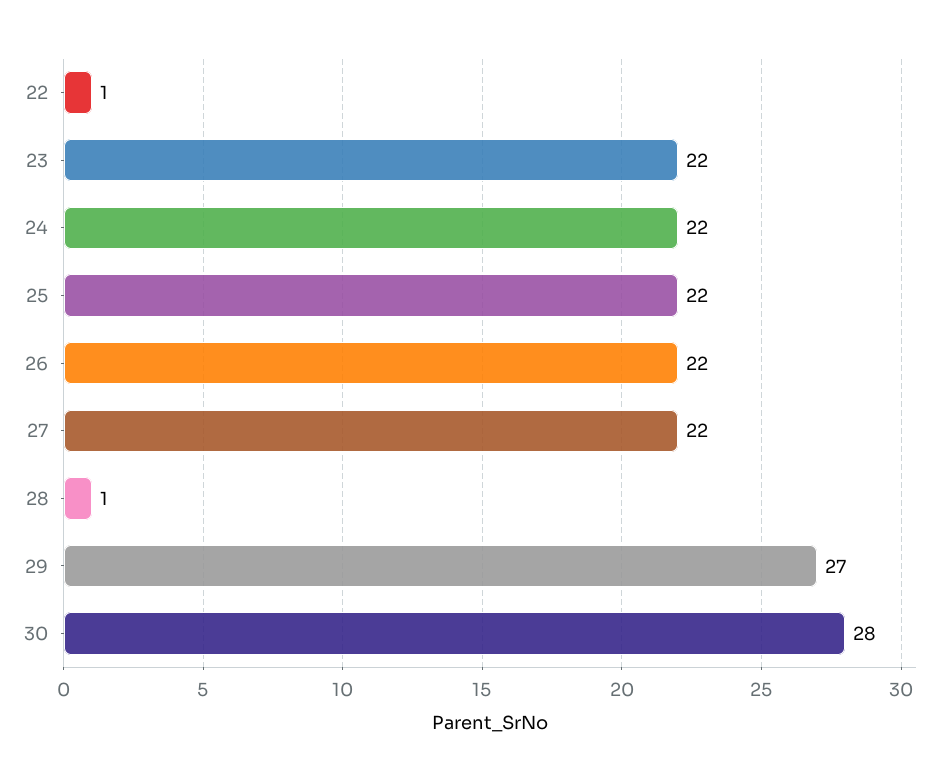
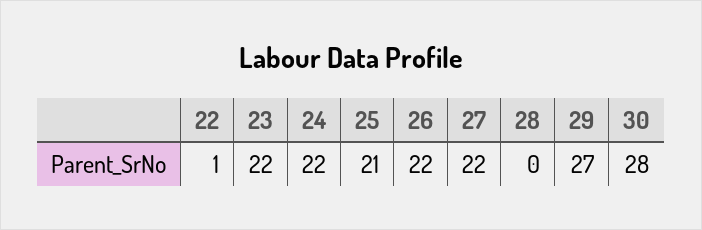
25: 22 -> 21
28: 1 -> 0

